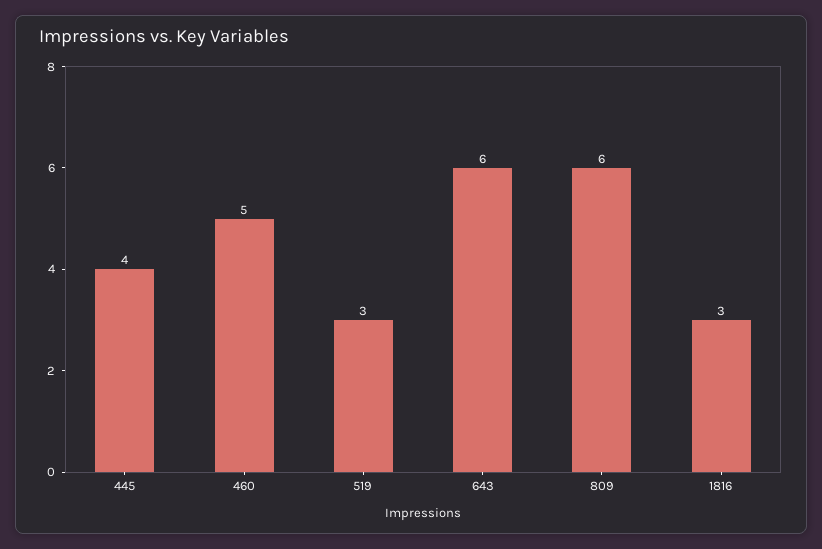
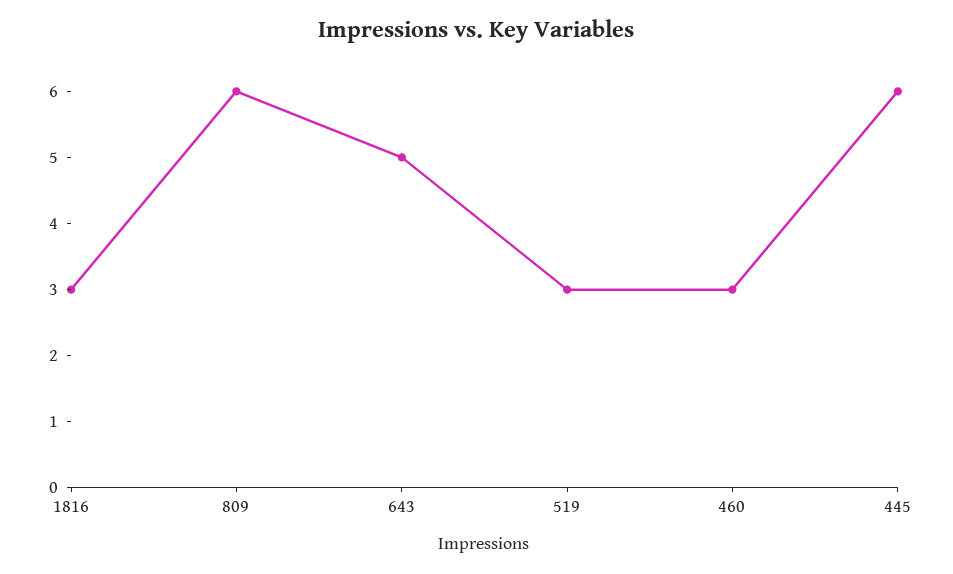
445: 4 -> 6
460: 5 -> 3
643: 6 -> 5

